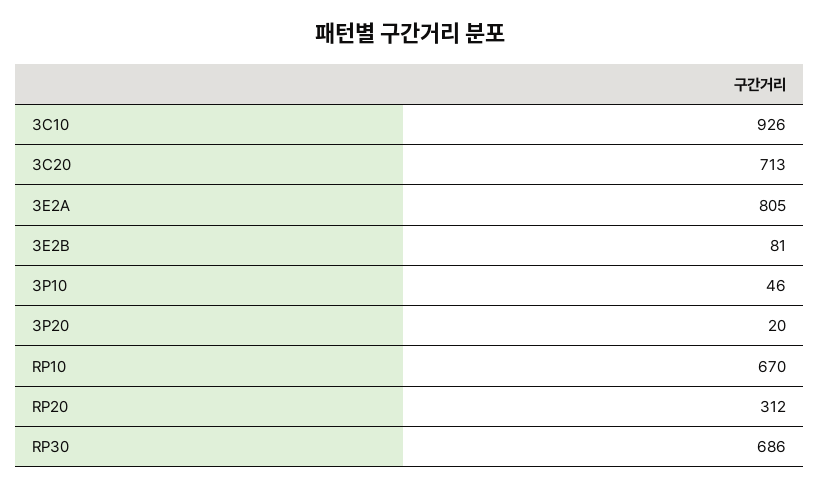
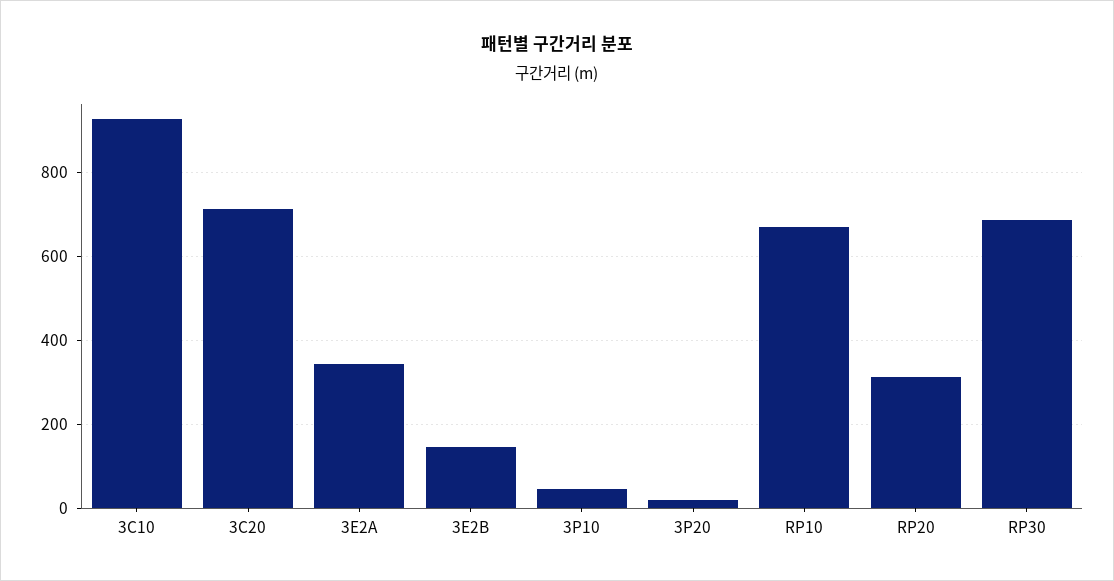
3E2A: 805 -> 340
3E2B: 81 -> 140

